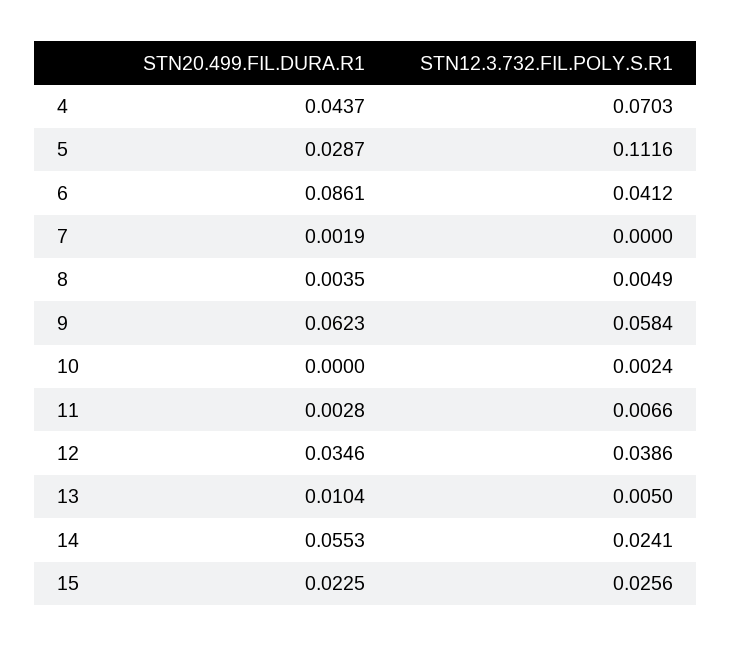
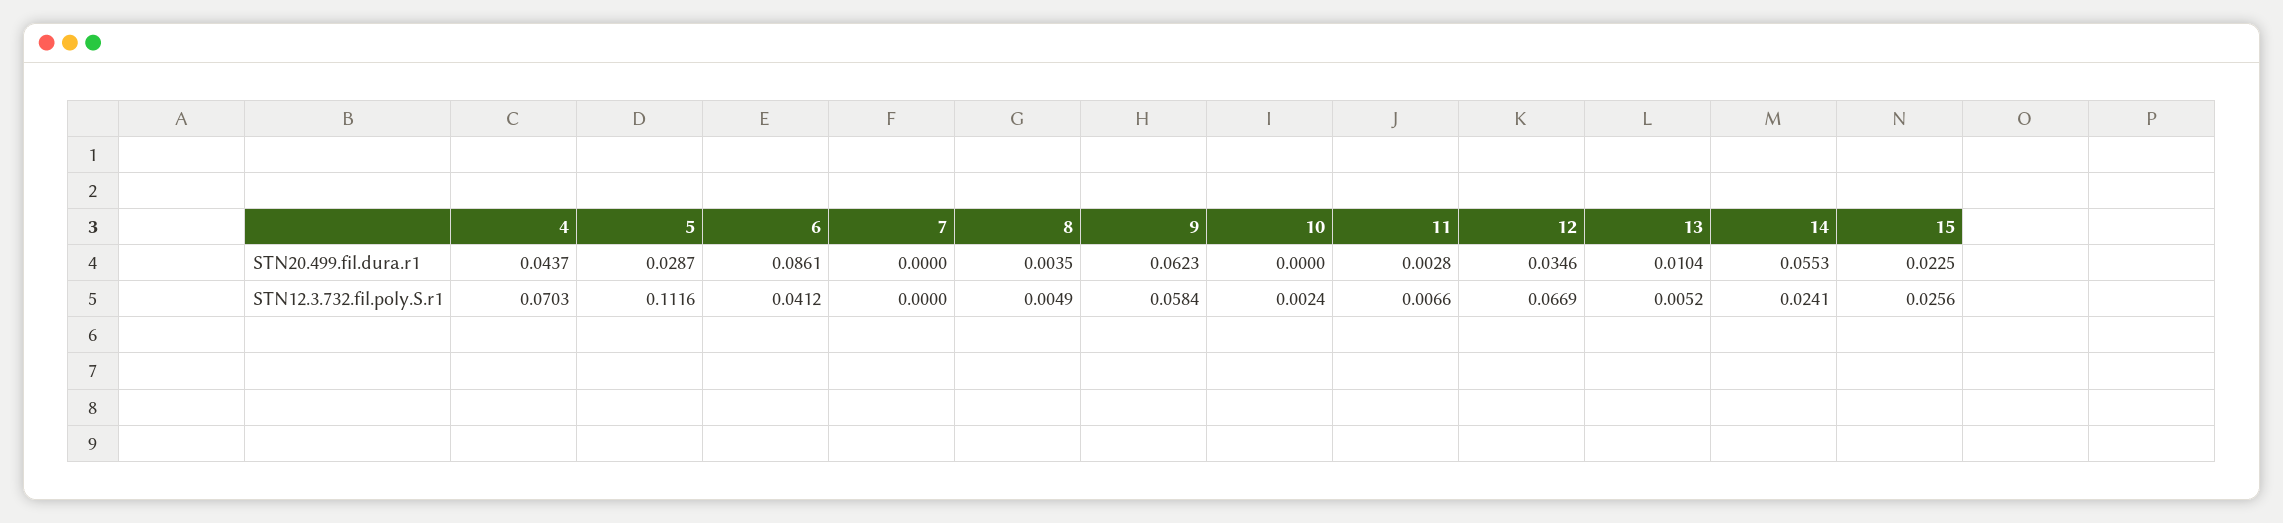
STN20.499.FIL.DURA.R1, 7: 0.0019 -> 0
STN12.3.732.FIL.POLY.S.R1, 12: 0.0386 -> 0.0669
STN12.3.732.FIL.POLY.S.R1, 13: 0.005 -> 0.0052

